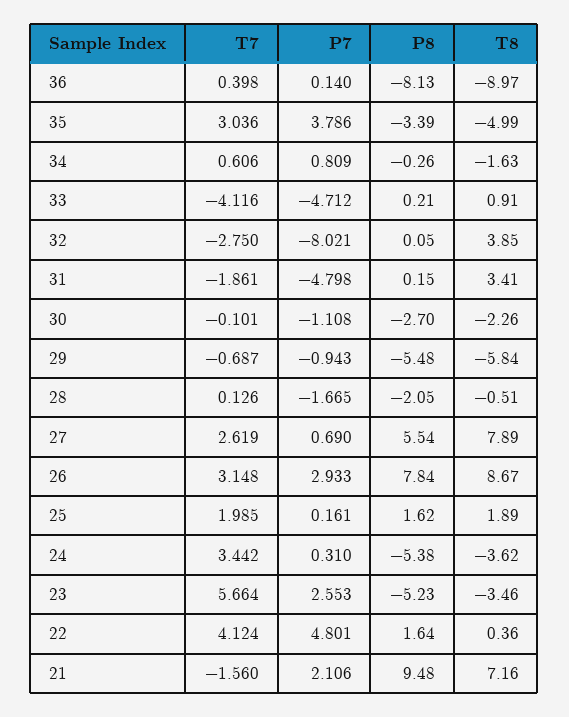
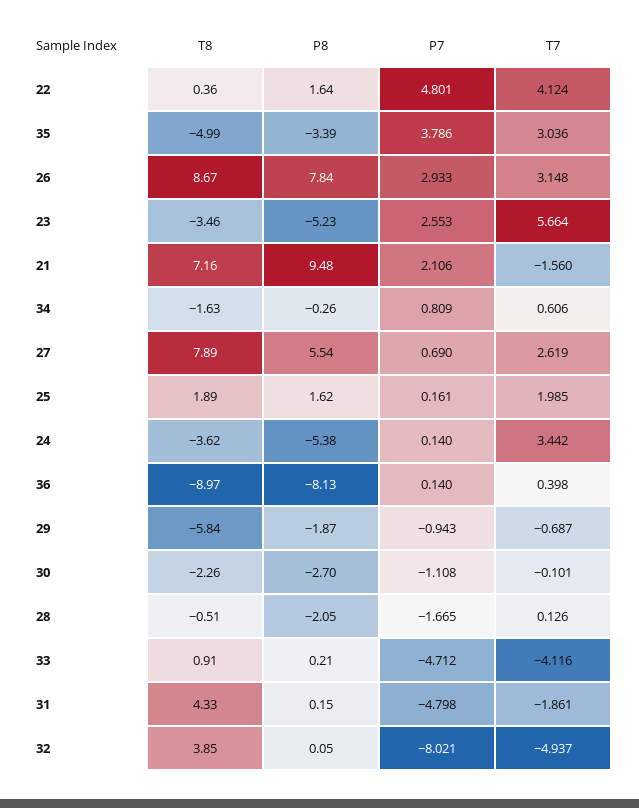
T7, 32: -2.75 -> -4.937
T8, 31: 3.41 -> 4.33
P8, 29: -5.48 -> -1.87
P7, 24: 0.31 -> 0.14

